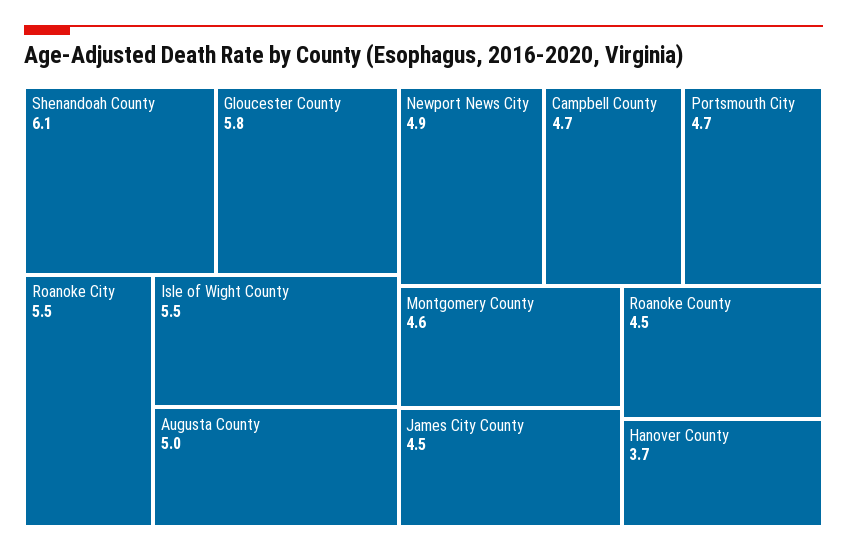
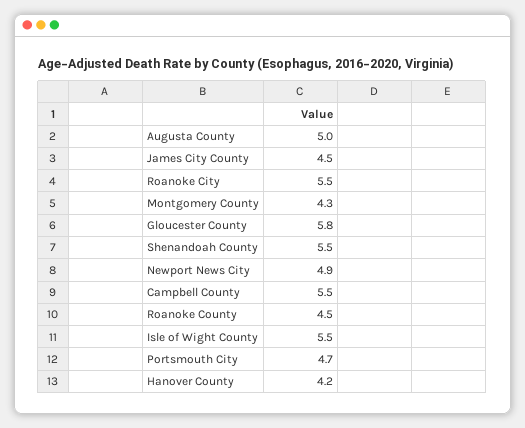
Shenandoah County: 6.1 -> 5.5
Campbell County: 4.7 -> 5.5
Montgomery County: 4.6 -> 4.3
Hanover County: 3.7 -> 4.2

